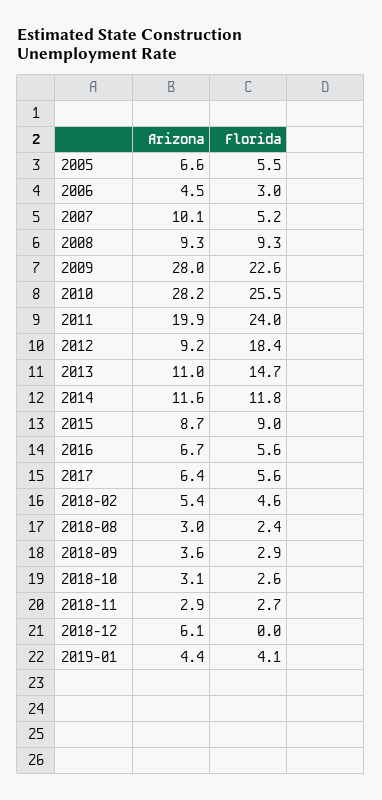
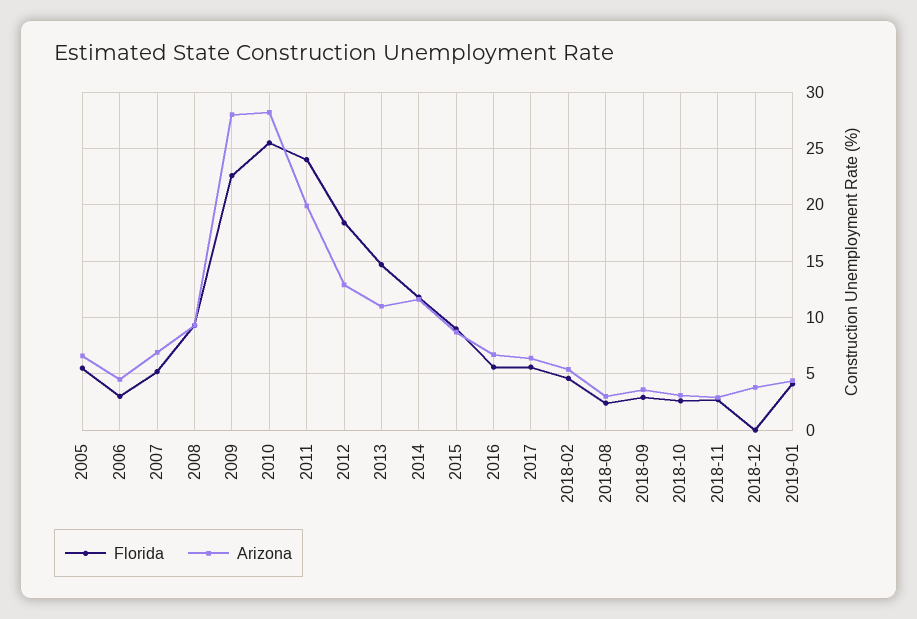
Arizona, 2007: 10.1 -> 7
Arizona, 2012: 9.2 -> 13
Arizona, 2018-12: 6.1 -> 4

